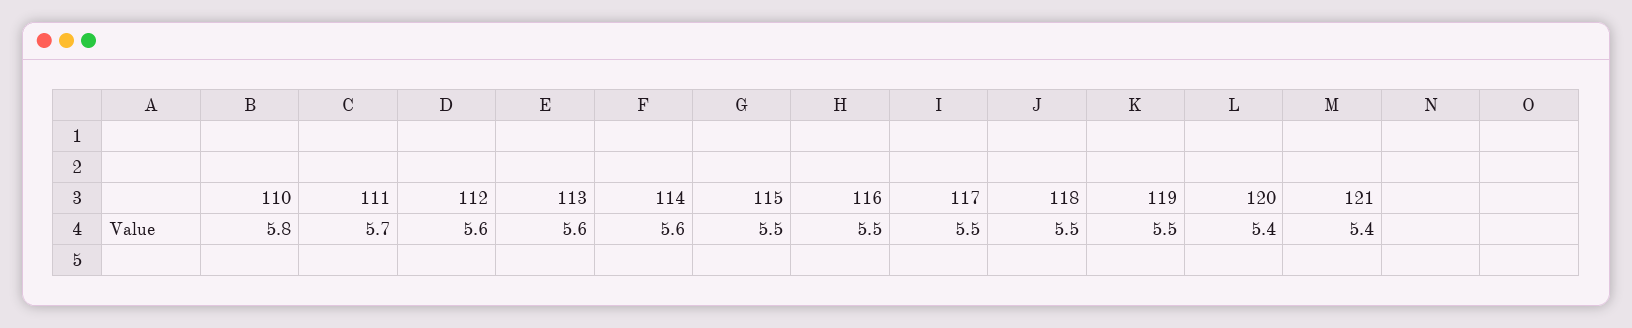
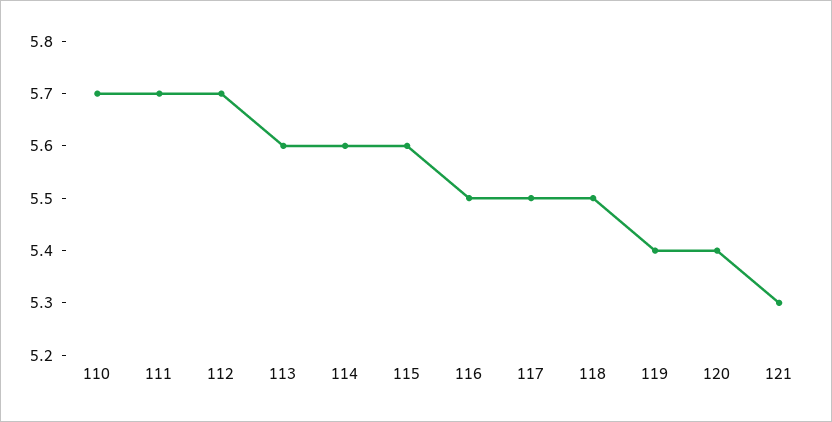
110: 5.8 -> 5.7
112: 5.6 -> 5.7
115: 5.5 -> 5.6
119: 5.5 -> 5.4
121: 5.4 -> 5.3

